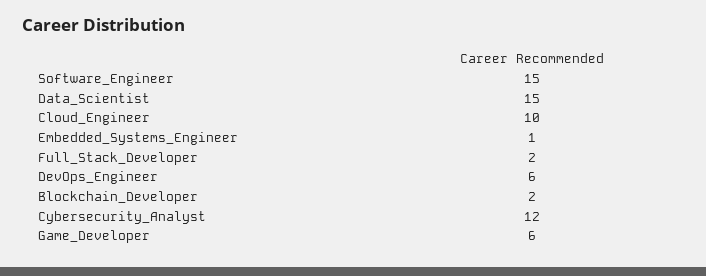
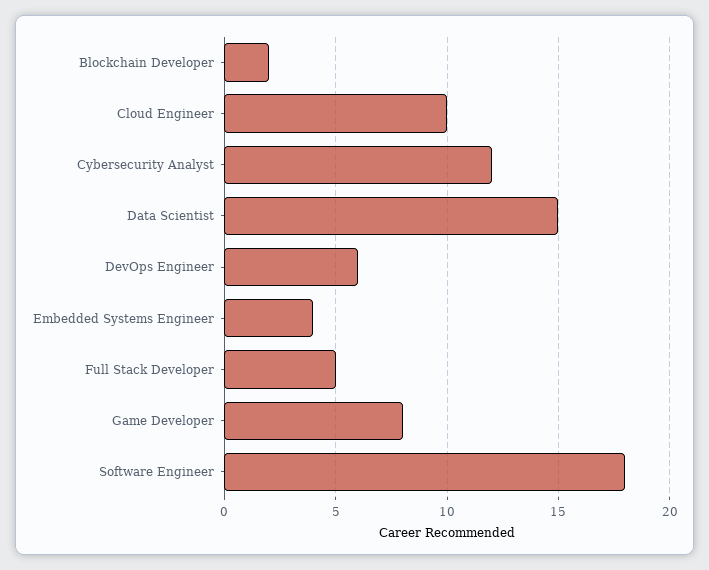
Software_Engineer: 15 -> 18
Embedded_Systems_Engineer: 1 -> 4
Full_Stack_Developer: 2 -> 5
Game_Developer: 6 -> 8

